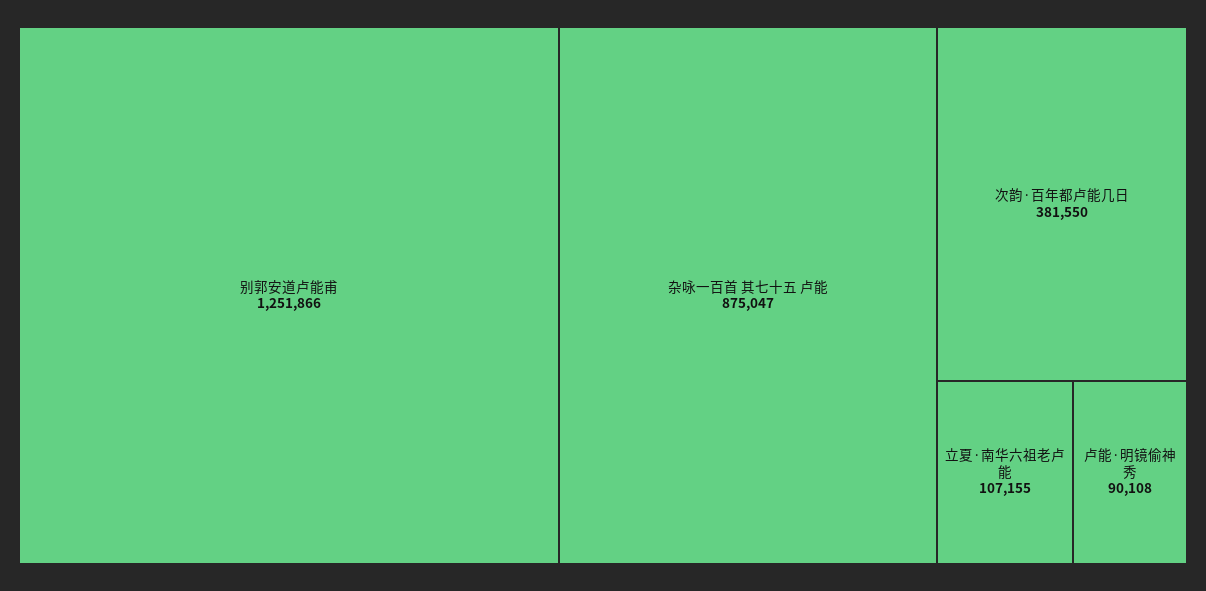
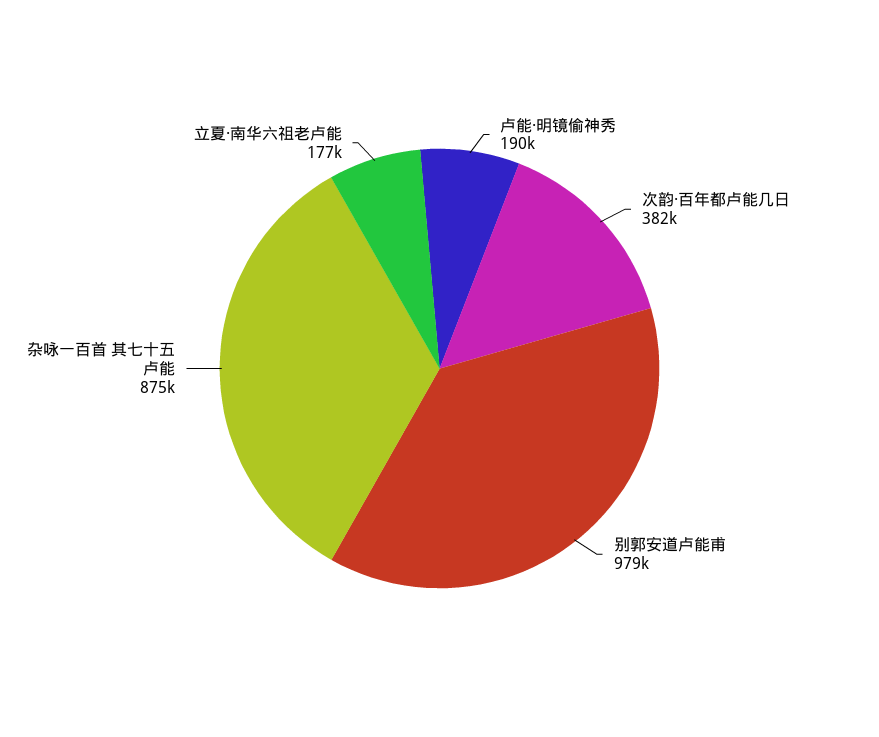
别郭安道卢能甫: 1251866 -> 979000
立夏·南华六祖老卢能: 107155 -> 177000
卢能·明镜偷神秀: 90108 -> 190000

